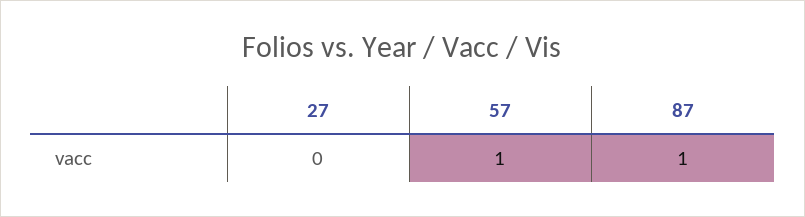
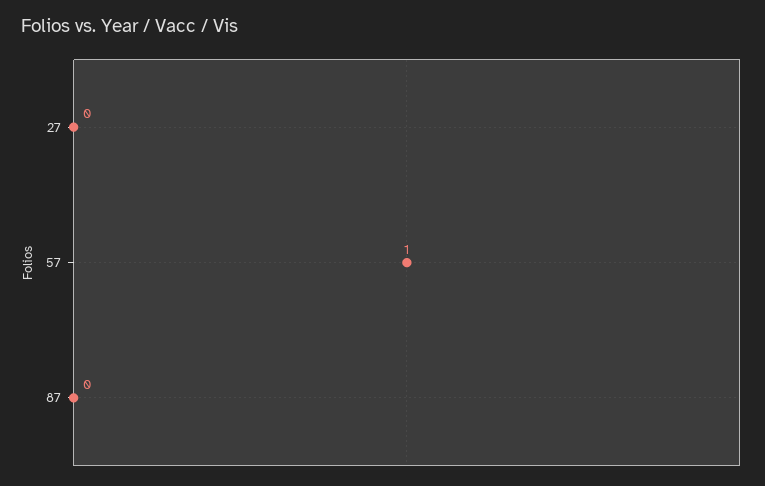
87: 1 -> 0

